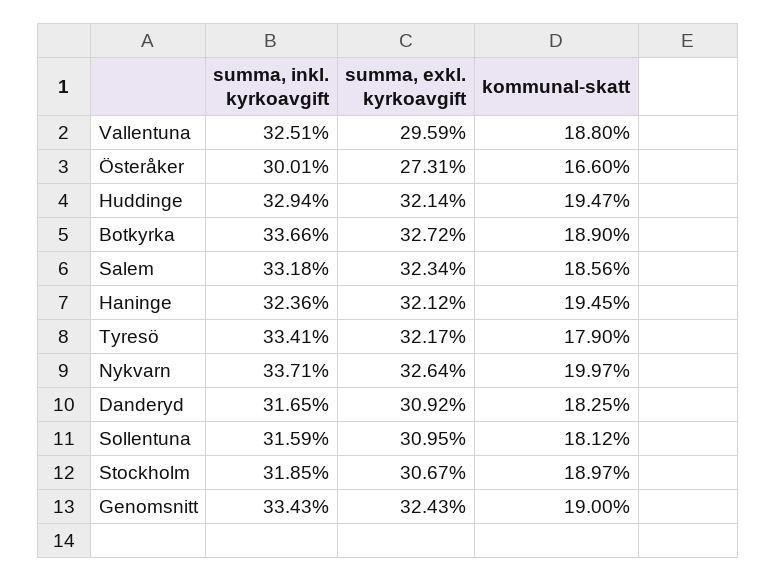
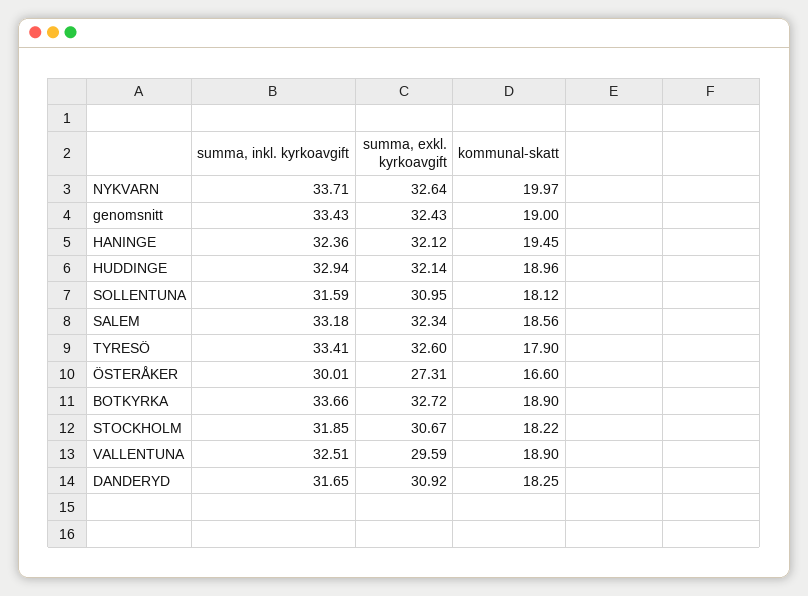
kommunal-skatt, Vallentuna: 18.8 -> 18.9
kommunal-skatt, Huddinge: 19.47 -> 18.96
summa, exkl. kyrkoavgift, Tyresö: 32.17 -> 32.6
kommunal-skatt, Stockholm: 18.97 -> 18.22

